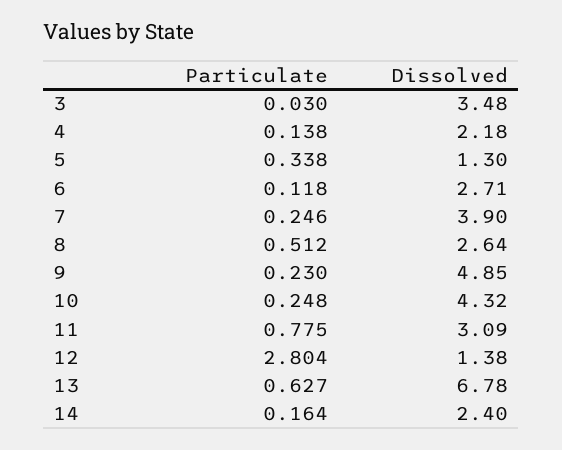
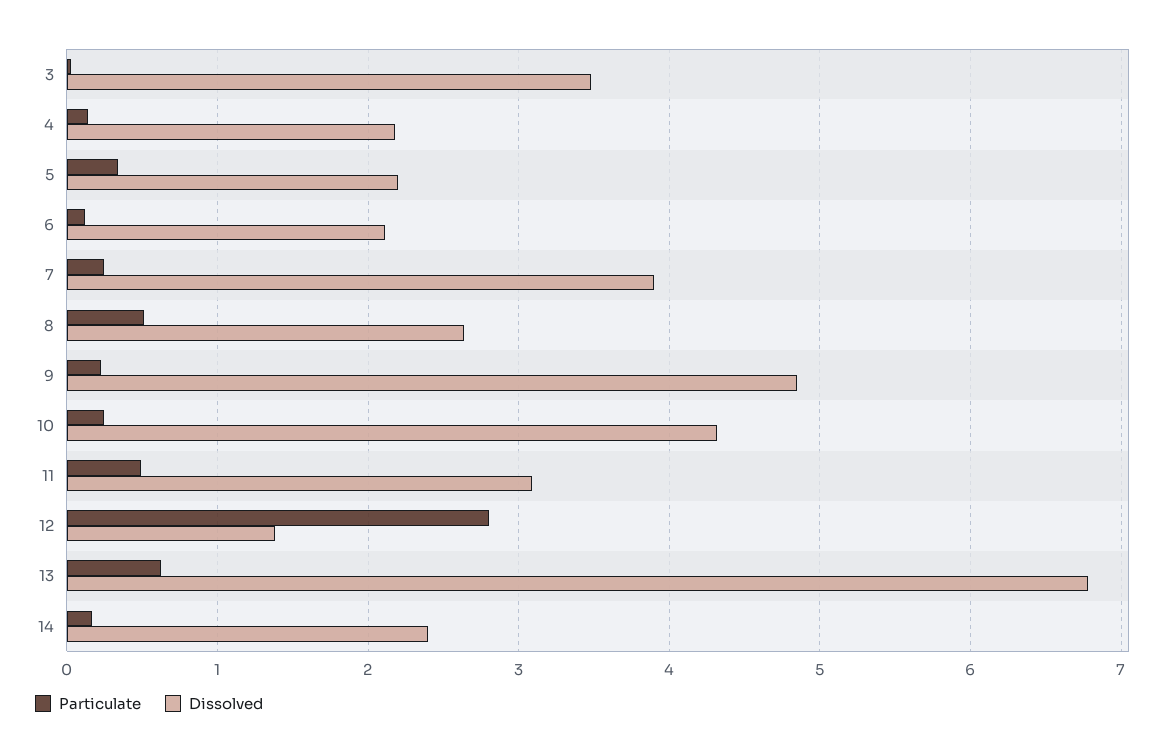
Dissolved, 5: 1.3 -> 2.2
Dissolved, 6: 2.71 -> 2.1
Particulate, 11: 0.775 -> 0.5

